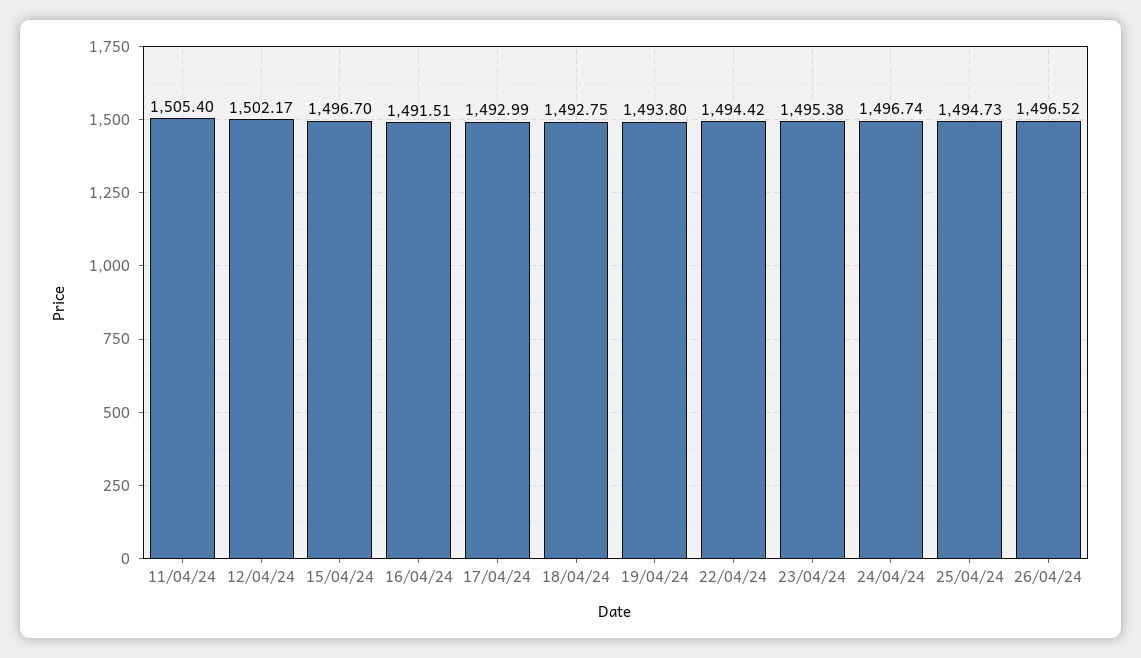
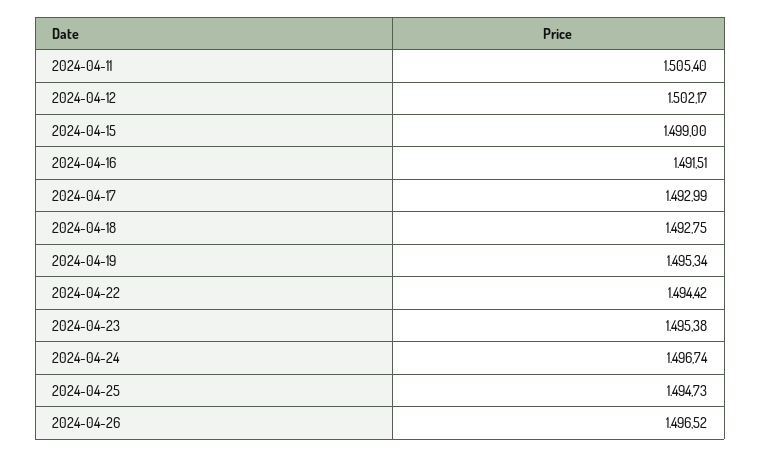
15/04/24: 1496.7 -> 1499
19/04/24: 1493.8 -> 1495.34

